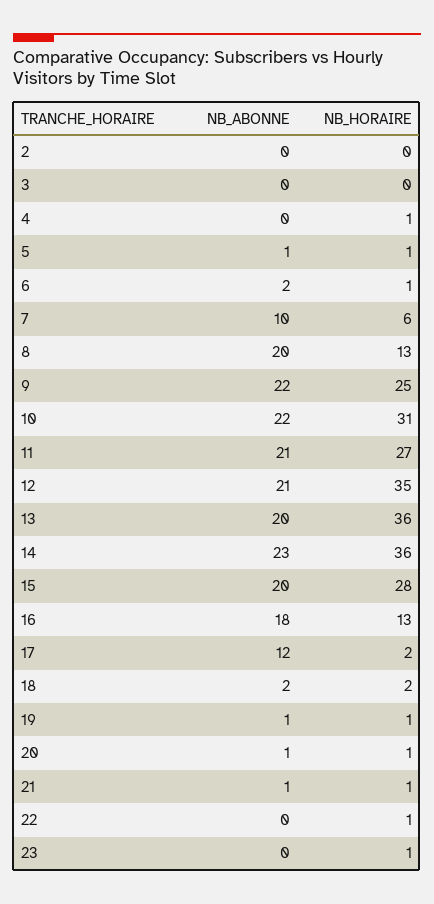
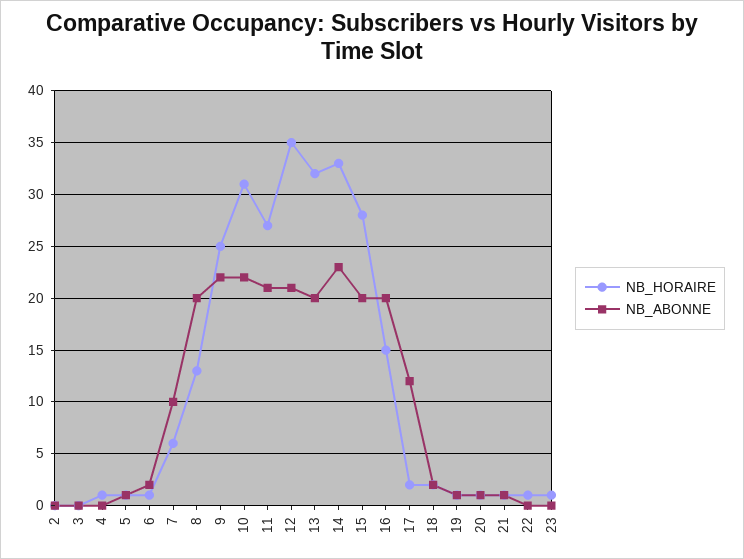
NB_HORAIRE, 13: 36 -> 32
NB_HORAIRE, 14: 36 -> 33
NB_ABONNE, 16: 18 -> 20
NB_HORAIRE, 16: 13 -> 15

